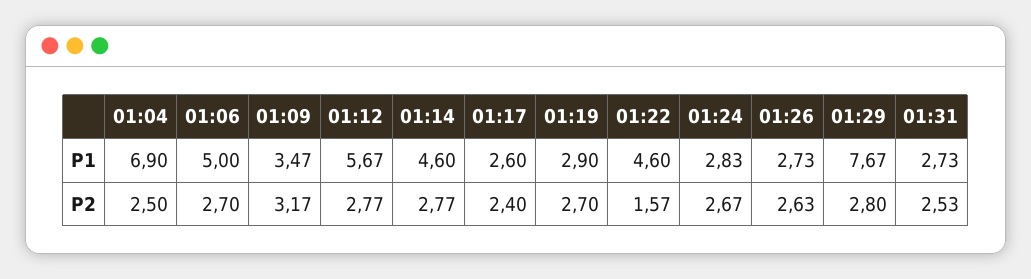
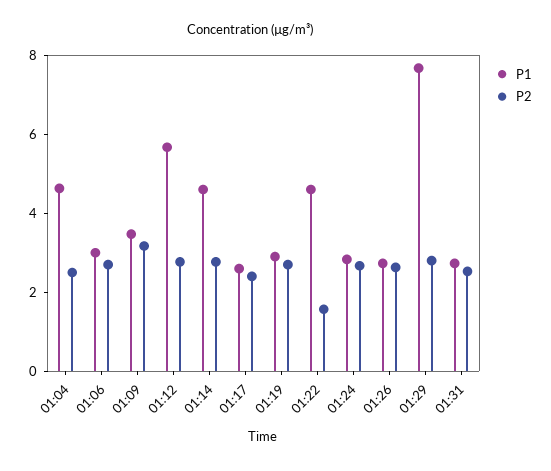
P1, 01:04: 6.9 -> 4.5
P1, 01:06: 5 -> 3

